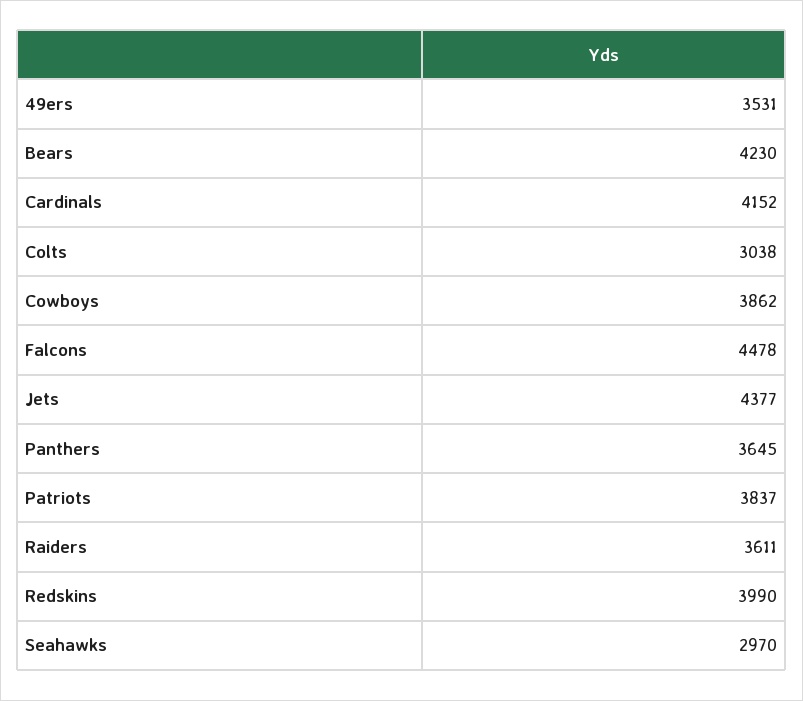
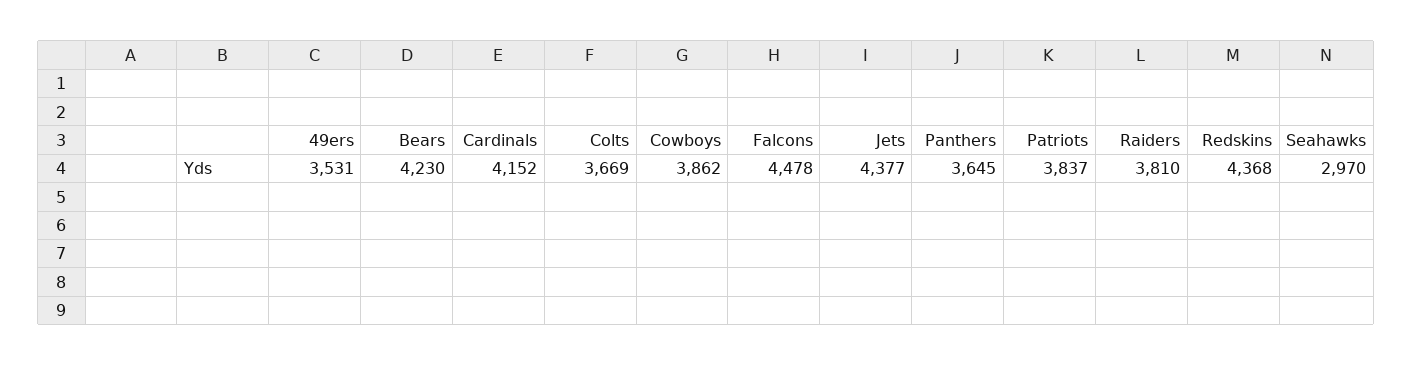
Colts: 3038 -> 3669
Raiders: 3611 -> 3810
Redskins: 3990 -> 4368

